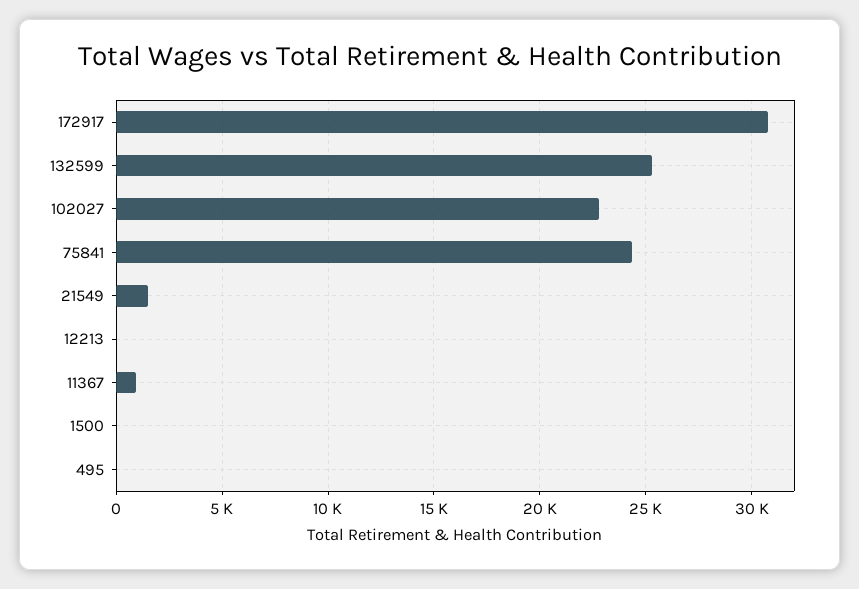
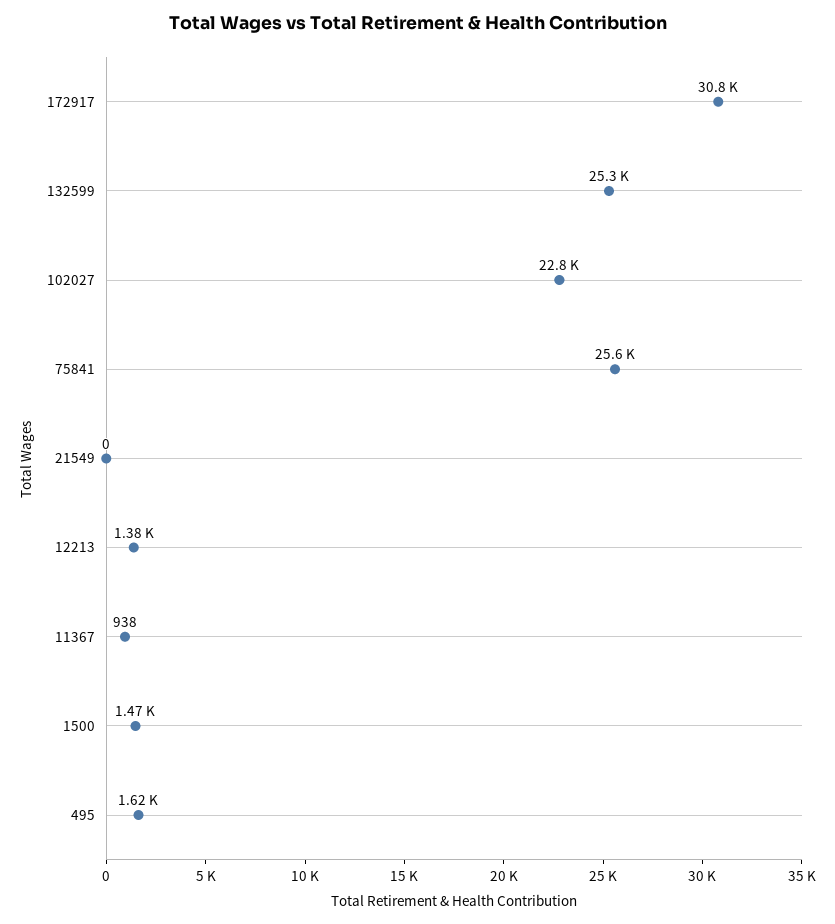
75841: 24500 -> 25600
21549: 1500 -> 0
12213: 0 -> 1380
1500: 0 -> 1470
495: 0 -> 1620

